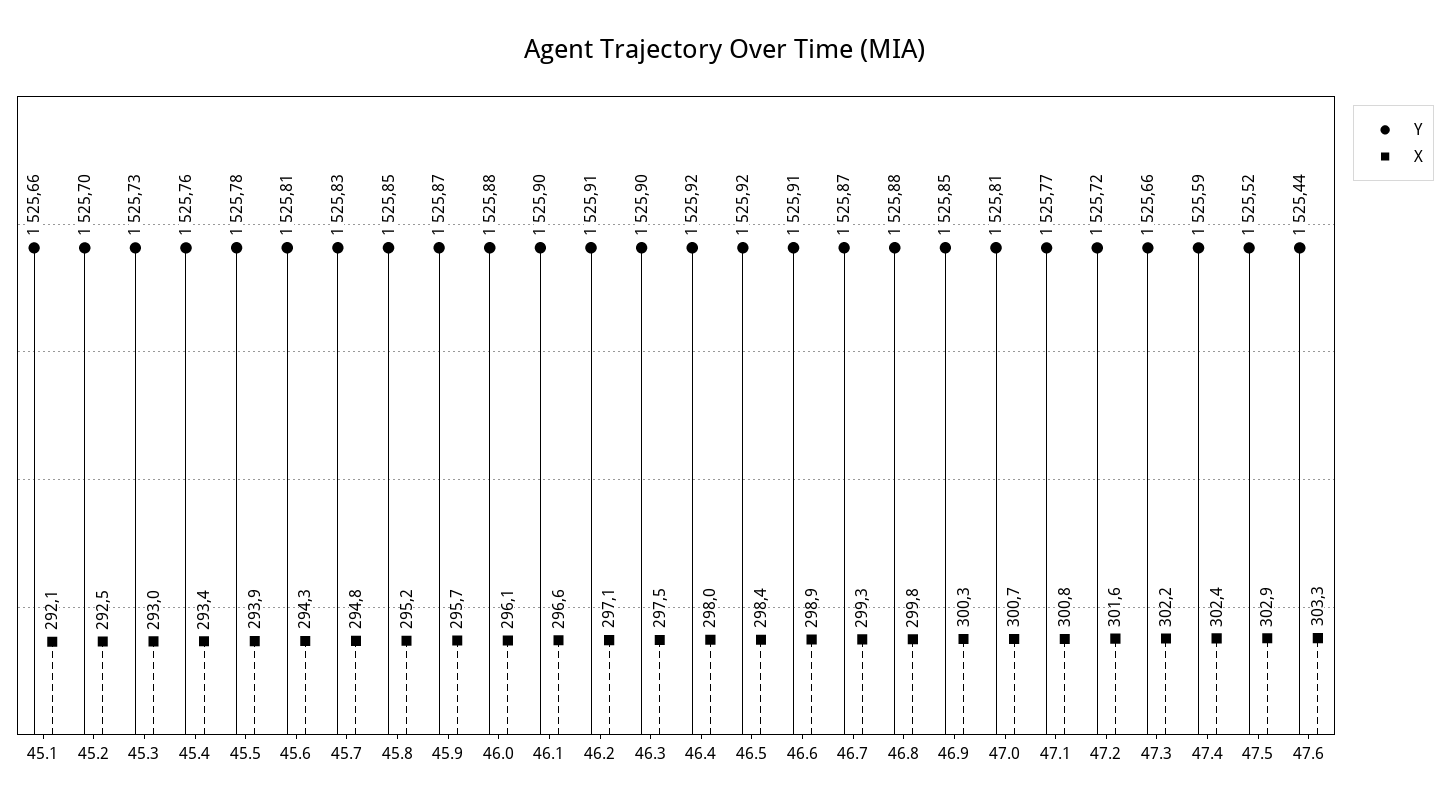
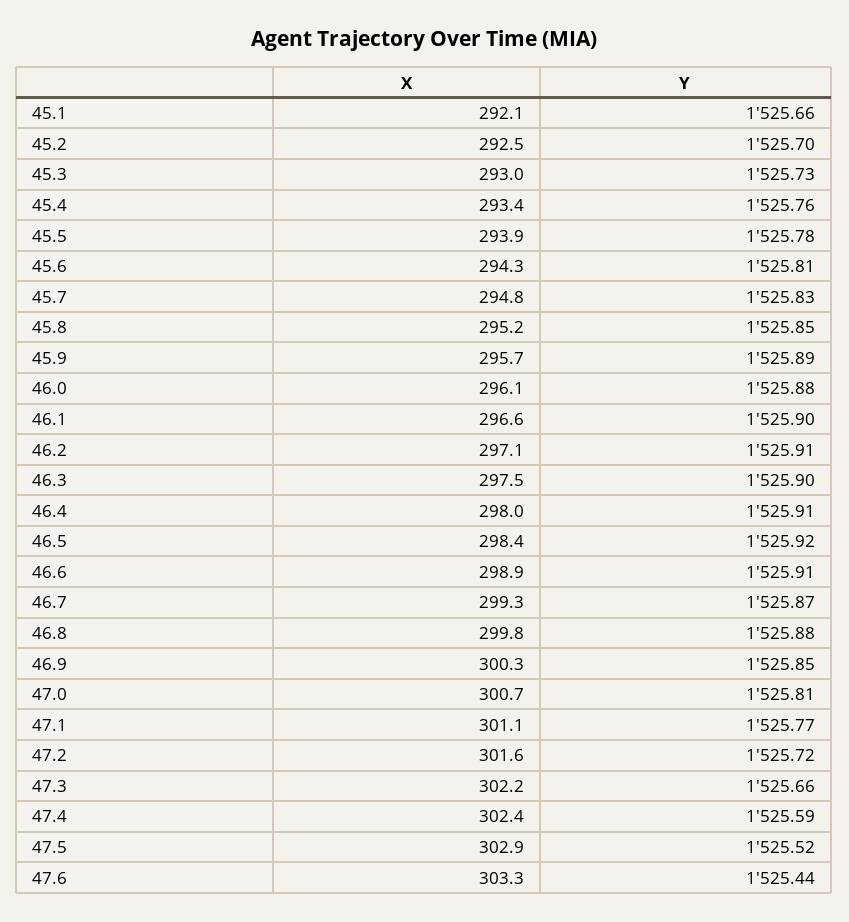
Y, 45.9: 1525.87 -> 1525.89
Y, 46.4: 1525.92 -> 1525.91
X, 47.1: 300.8 -> 301.1

